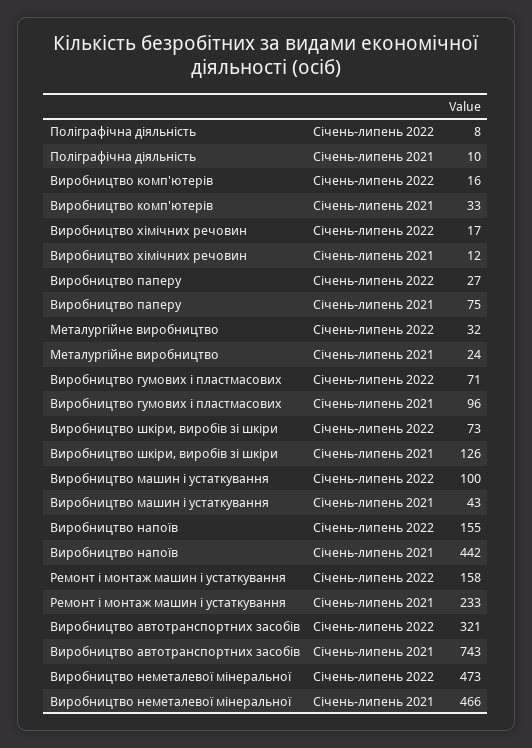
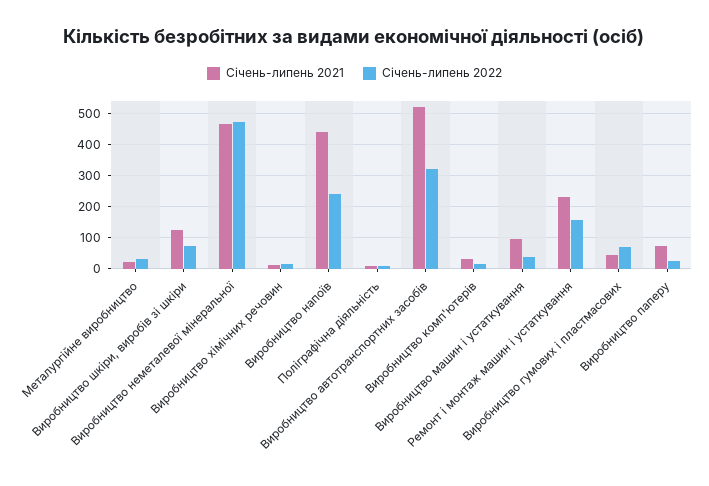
Січень-липень 2021, Виробництво гумових і пластмасових: 96 -> 40
Січень-липень 2022, Виробництво машин і устаткування: 100 -> 40
Січень-липень 2021, Виробництво машин і устаткування: 43 -> 100
Січень-липень 2022, Виробництво напоїв: 155 -> 240
Січень-липень 2021, Виробництво автотранспортних засобів: 743 -> 520

